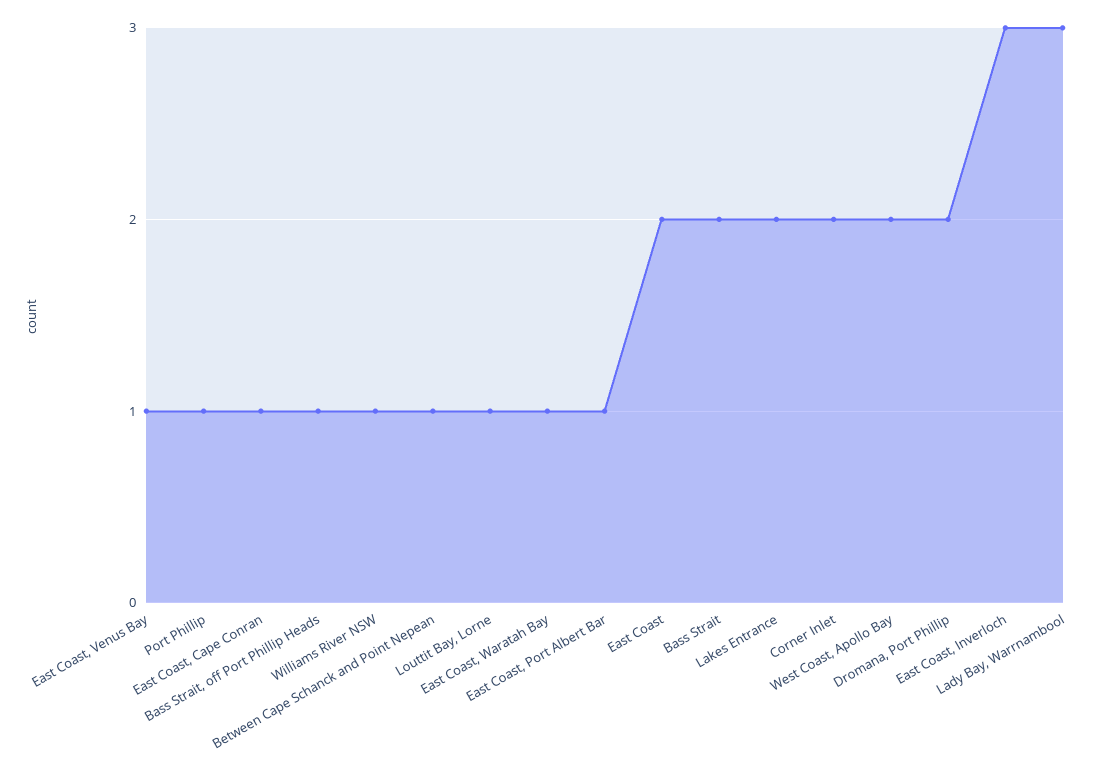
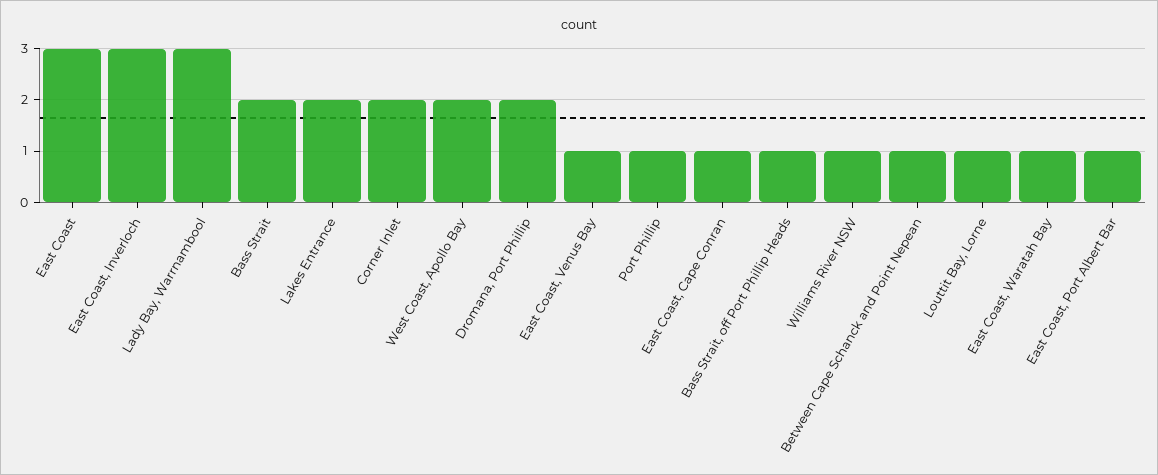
East Coast: 2 -> 3

